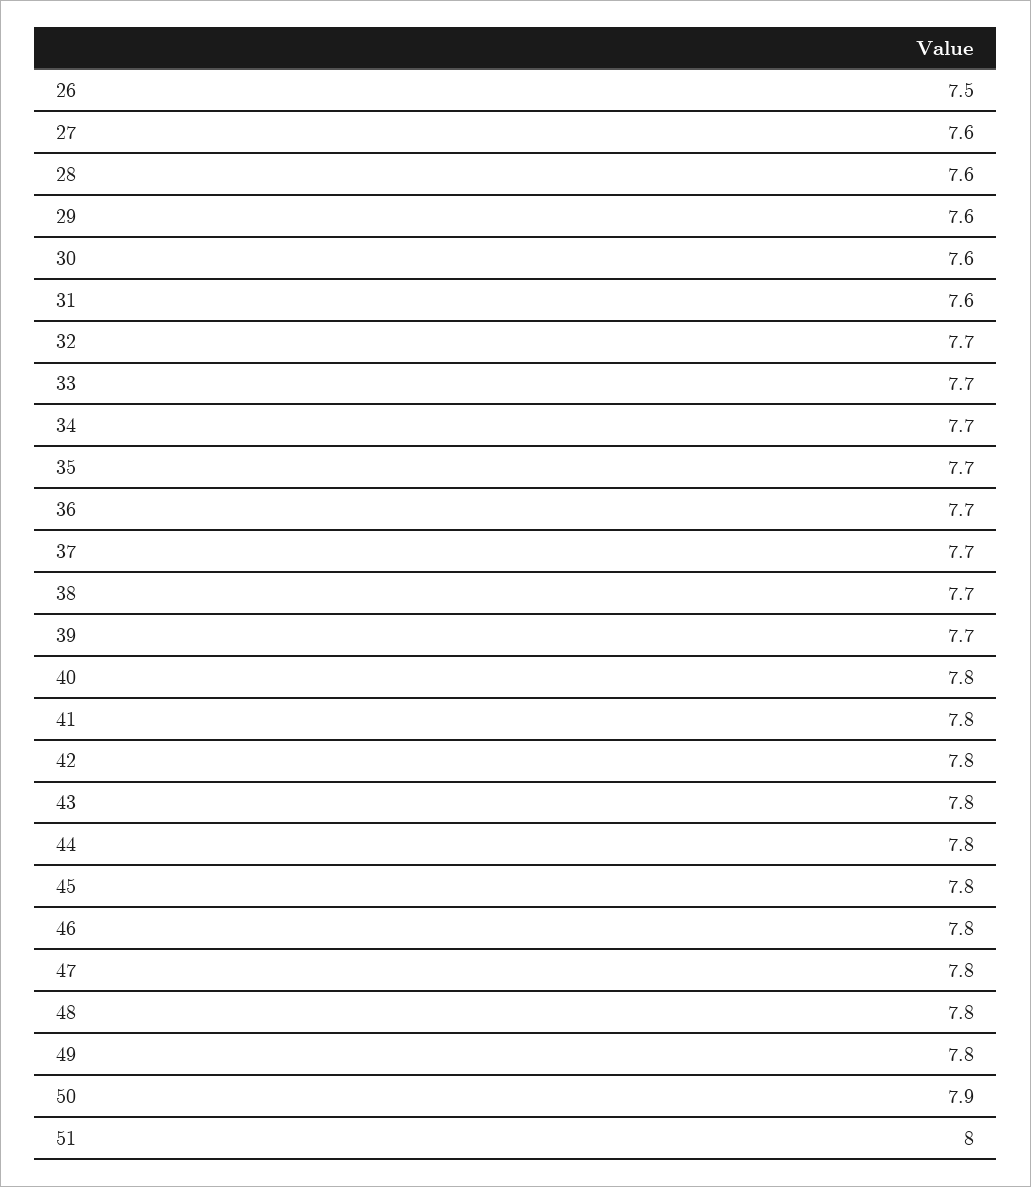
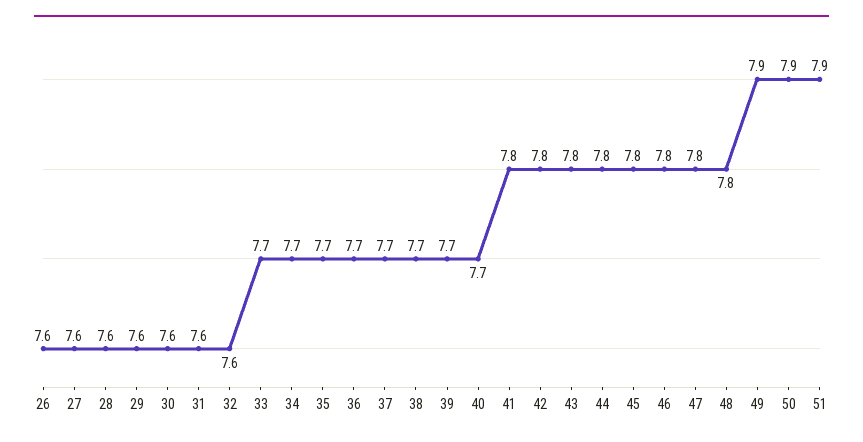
26: 7.5 -> 7.6
32: 7.7 -> 7.6
40: 7.8 -> 7.7
49: 7.8 -> 7.9
51: 8 -> 7.9

